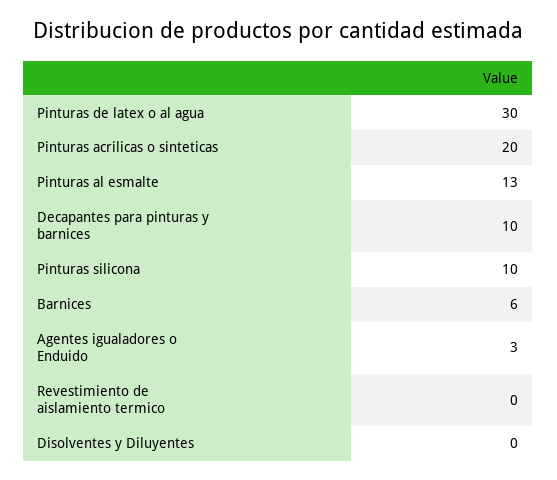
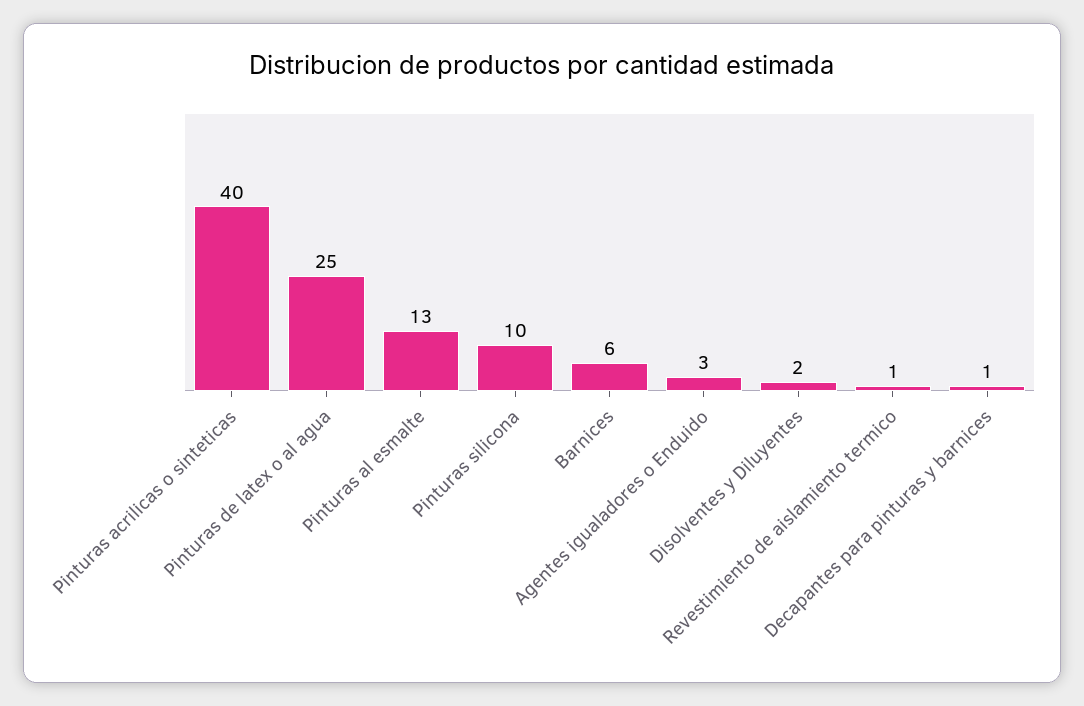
Pinturas de latex o al agua: 30 -> 25
Pinturas acrilicas o sinteticas: 20 -> 40
Decapantes para pinturas y barnices: 10 -> 1
Revestimiento de aislamiento termico: 0 -> 1
Disolventes y Diluyentes: 0 -> 2

